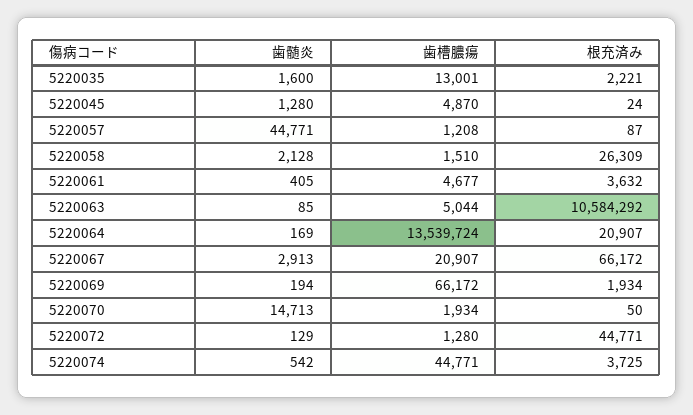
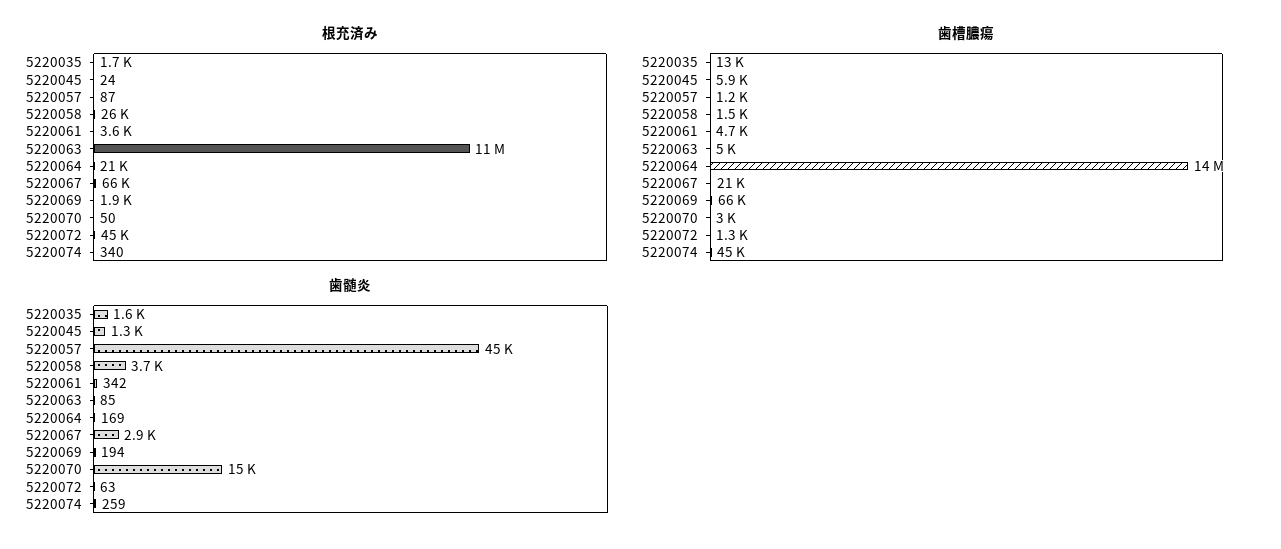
根充済み, 5220035: 2221 -> 1700
歯槽膿瘍, 5220045: 4870 -> 5900
歯髄炎, 5220058: 2128 -> 3700
歯髄炎, 5220061: 405 -> 342
歯槽膿瘍, 5220070: 1934 -> 3000
歯髄炎, 5220072: 129 -> 63
歯髄炎, 5220074: 542 -> 259
根充済み, 5220074: 3725 -> 340

